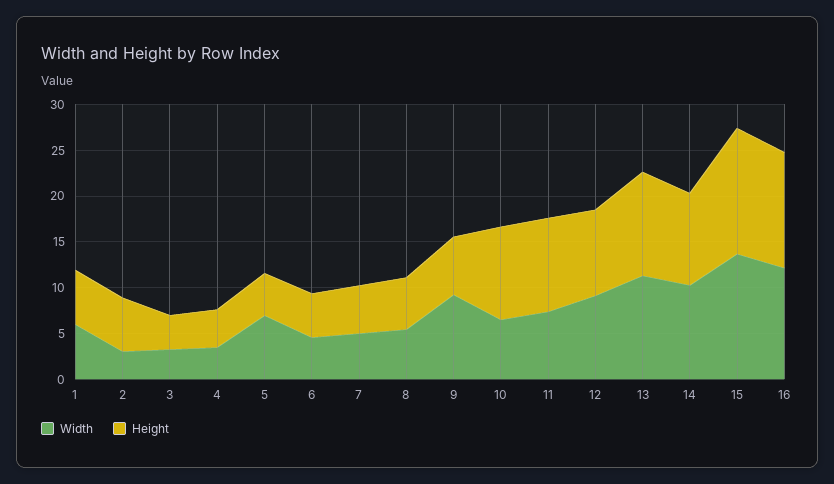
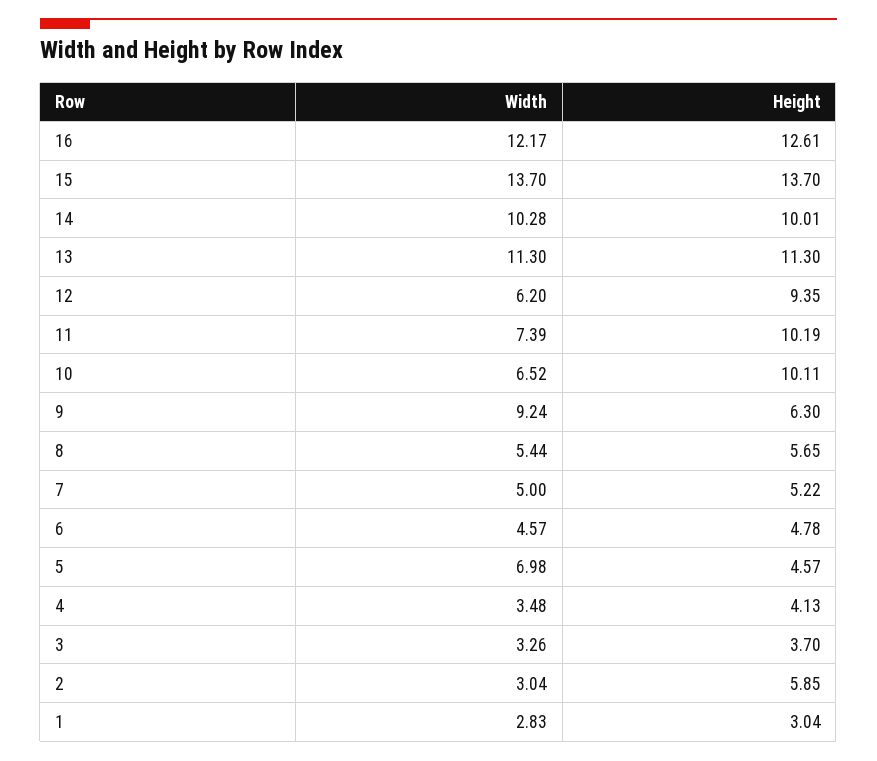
Width, 1: 6 -> 2.83
Height, 1: 6 -> 3.04
Width, 12: 9 -> 6.2

